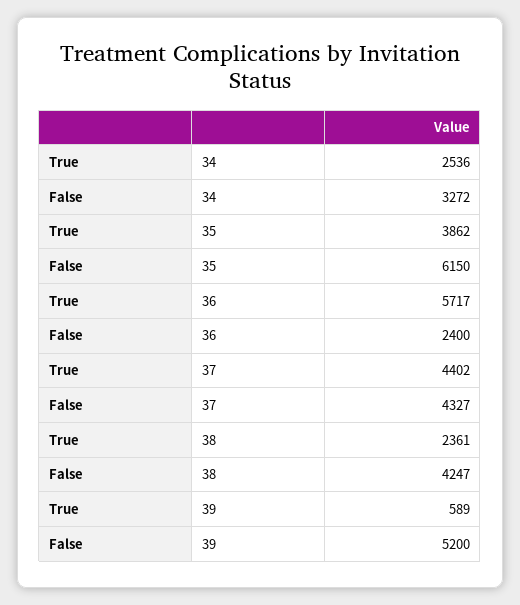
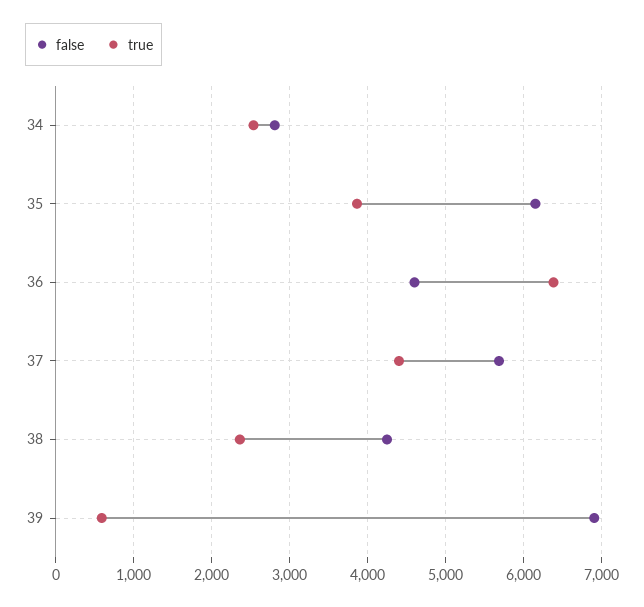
False, 34: 3272 -> 2800
True, 36: 5717 -> 6400
False, 36: 2400 -> 4600
False, 37: 4327 -> 5700
False, 39: 5200 -> 6900

